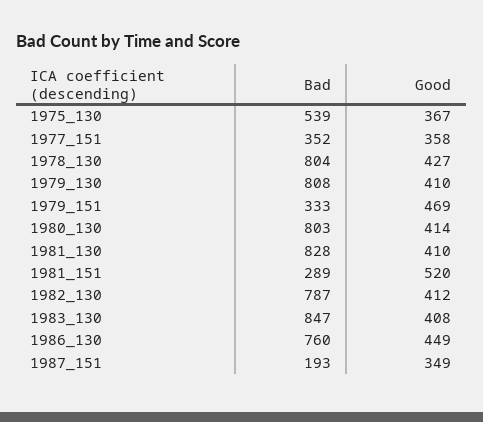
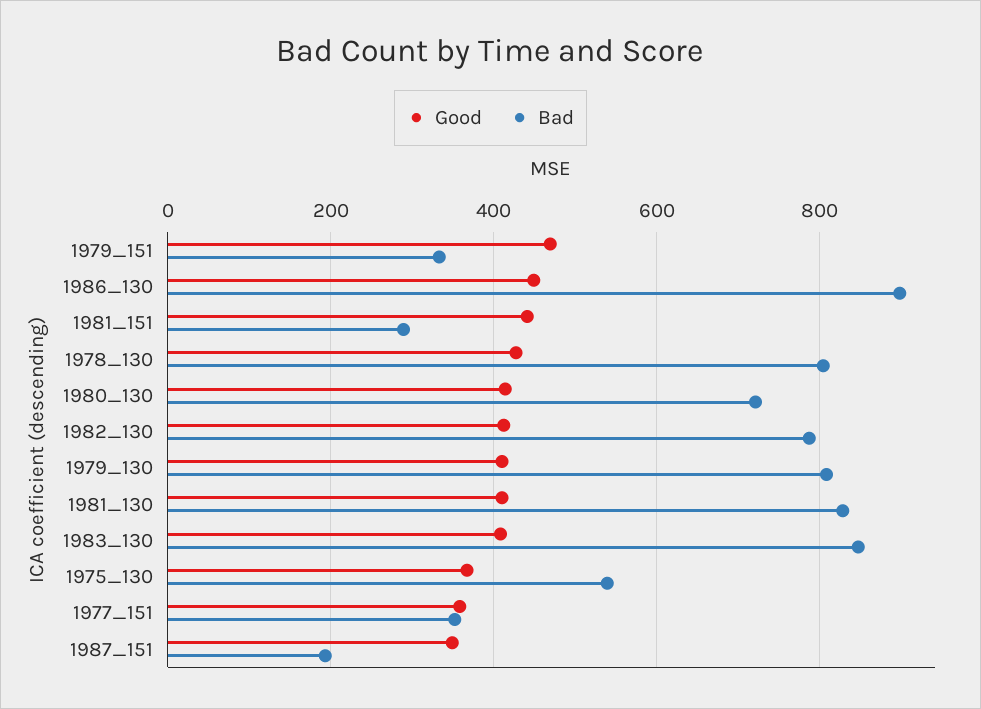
Bad, 1980_130: 803 -> 720
Good, 1981_151: 520 -> 440
Bad, 1986_130: 760 -> 900

